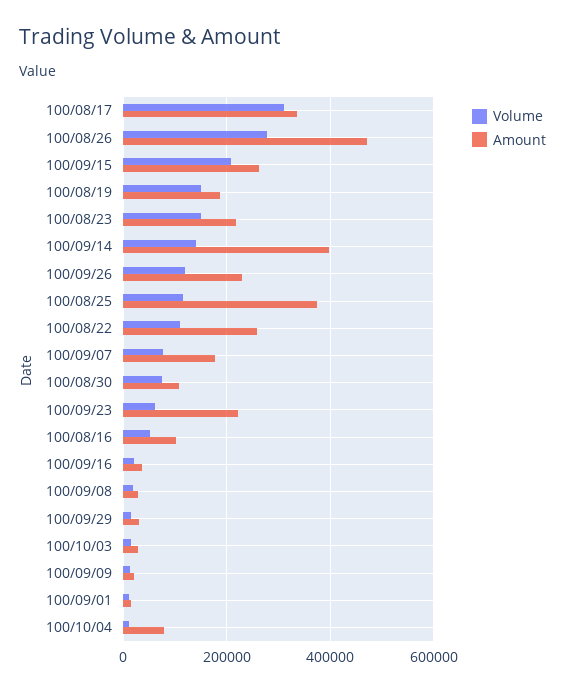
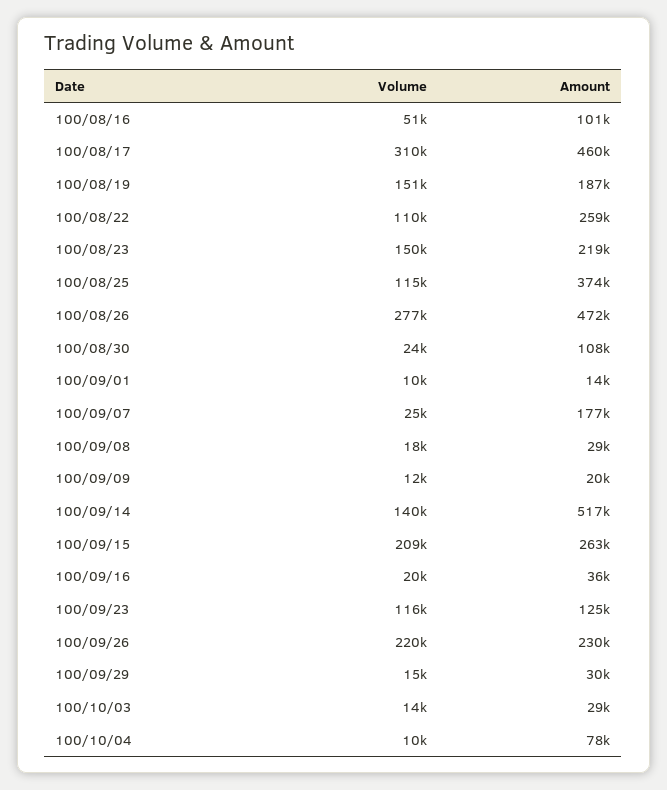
Amount, 100/08/17: 340000 -> 460000
Amount, 100/09/14: 400000 -> 517000
Volume, 100/09/26: 120000 -> 220000
Volume, 100/09/07: 80000 -> 25000
Volume, 100/08/30: 80000 -> 24000
Volume, 100/09/23: 60000 -> 116000
Amount, 100/09/23: 220000 -> 125000

